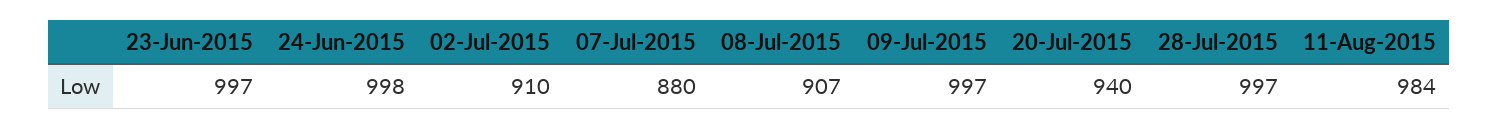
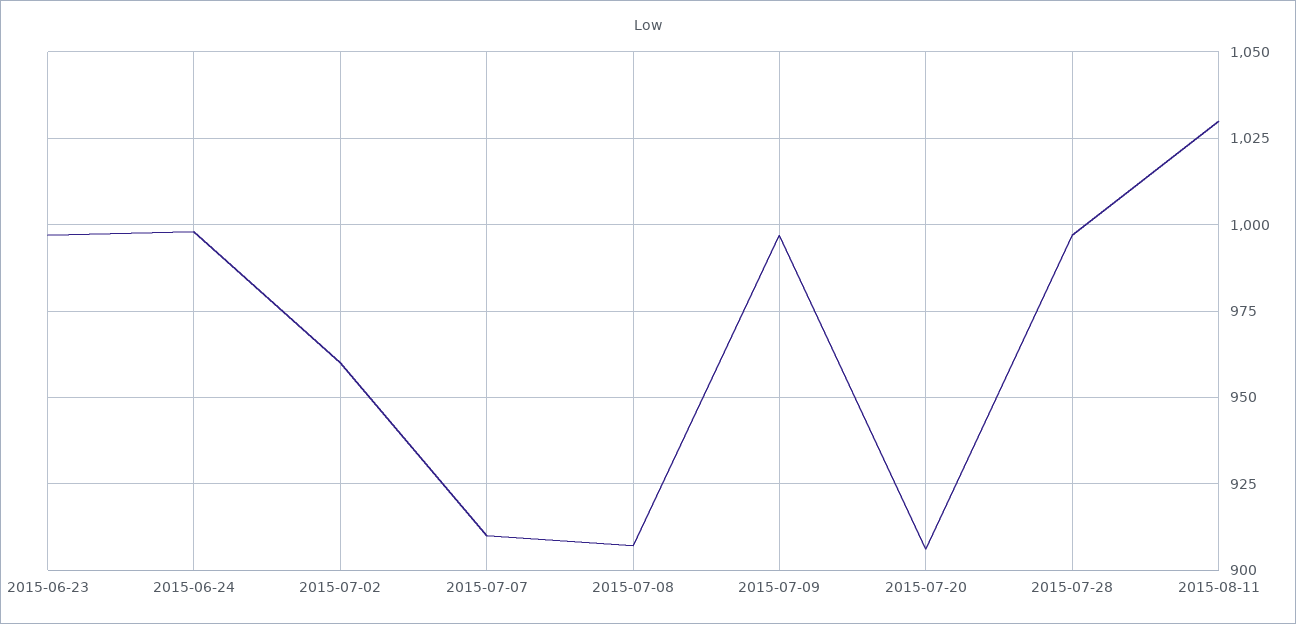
02-Jul-2015: 910 -> 960
07-Jul-2015: 880 -> 910
20-Jul-2015: 940 -> 905
11-Aug-2015: 984 -> 1030

